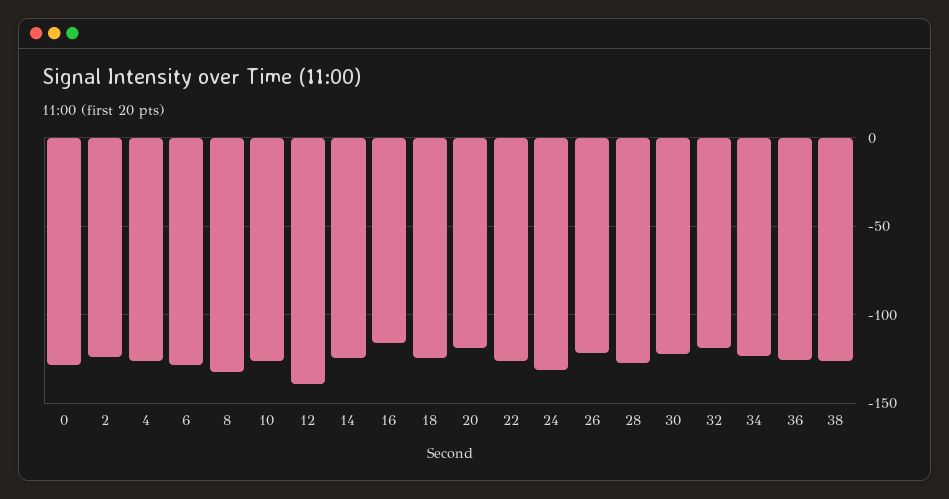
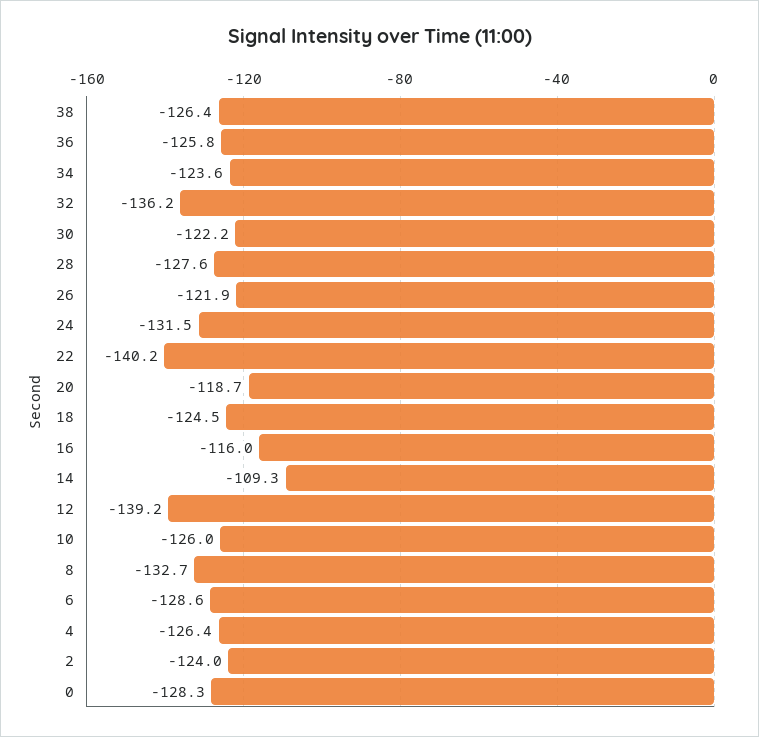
14: -125 -> -109.3
22: -125 -> -140.2
32: -120 -> -136.2

